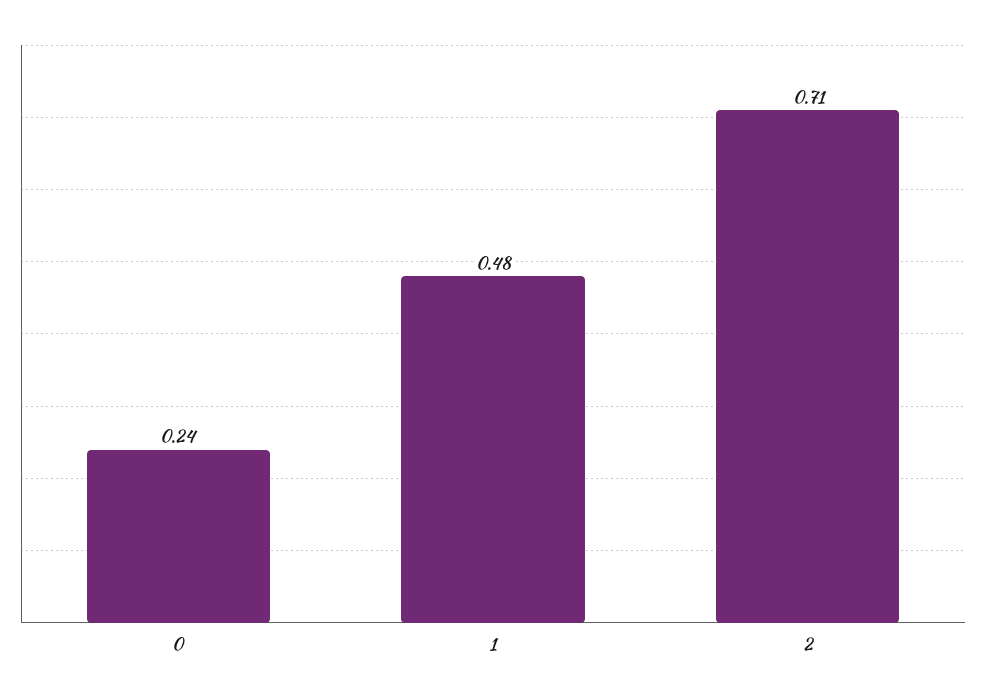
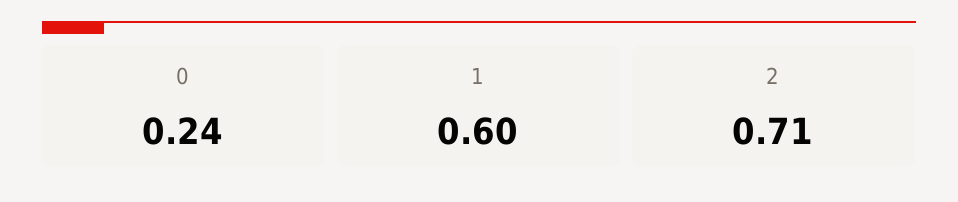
1: 0.48 -> 0.6

